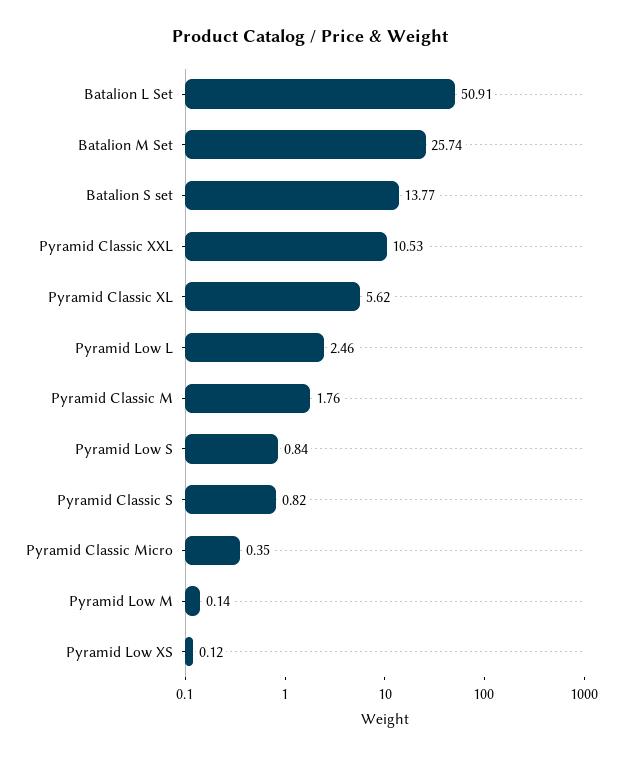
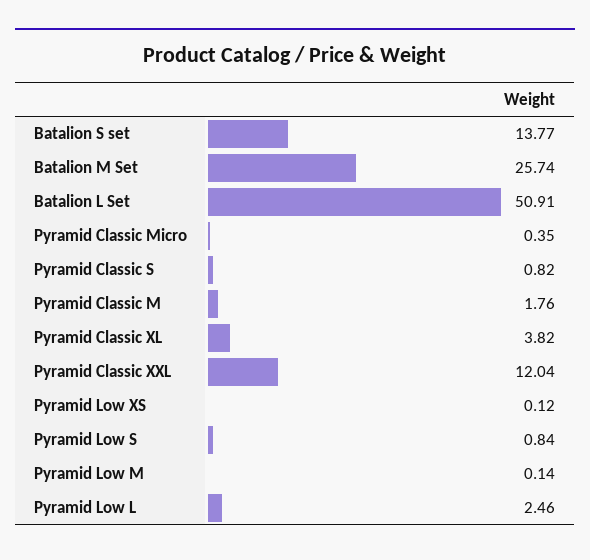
Pyramid Classic XXL: 10.53 -> 12.04
Pyramid Classic XL: 5.62 -> 3.82

